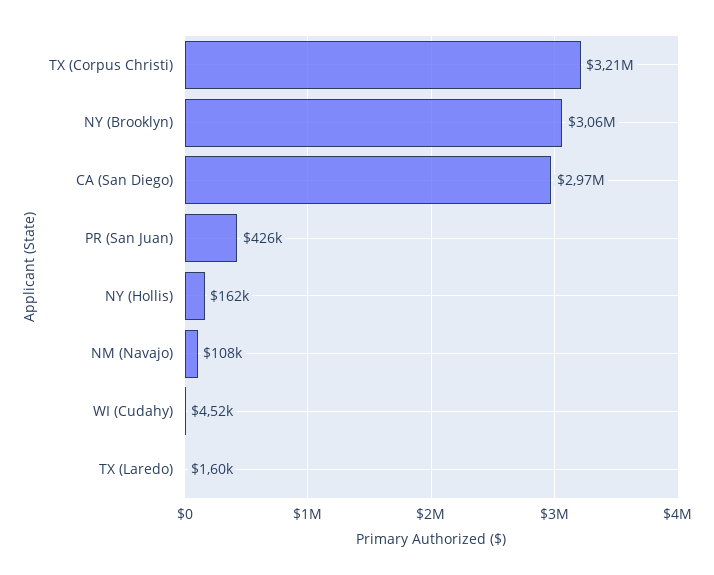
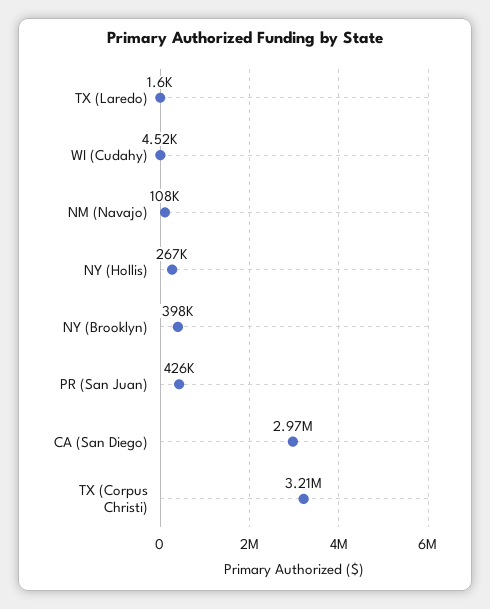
NY (Brooklyn): 3060000 -> 398000
NY (Hollis): 162000 -> 267000

